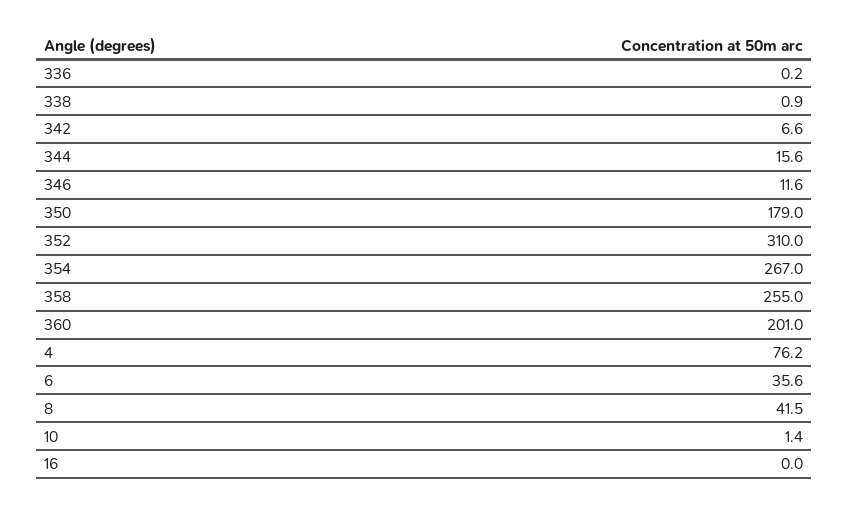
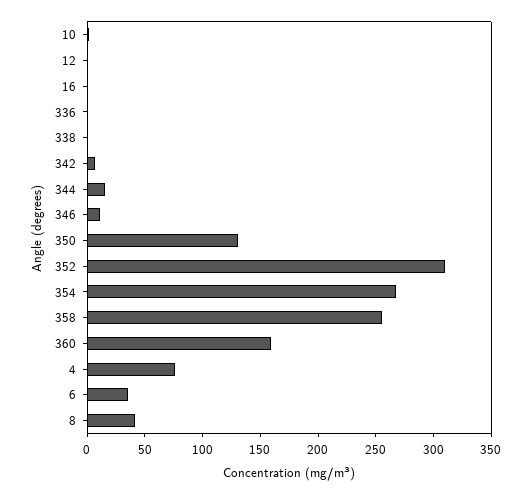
350: 179 -> 130
360: 201 -> 160
12: none -> 0

